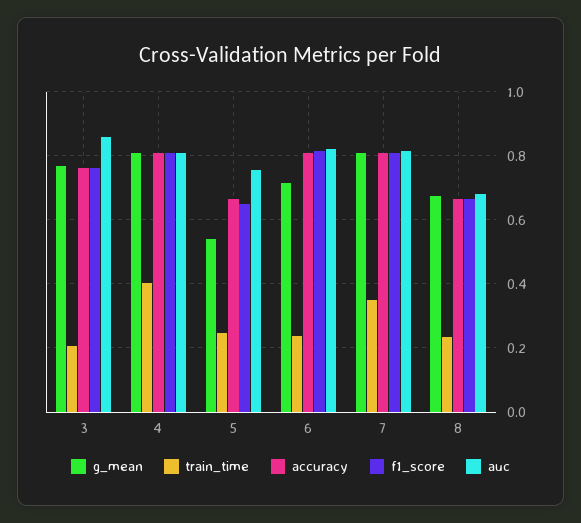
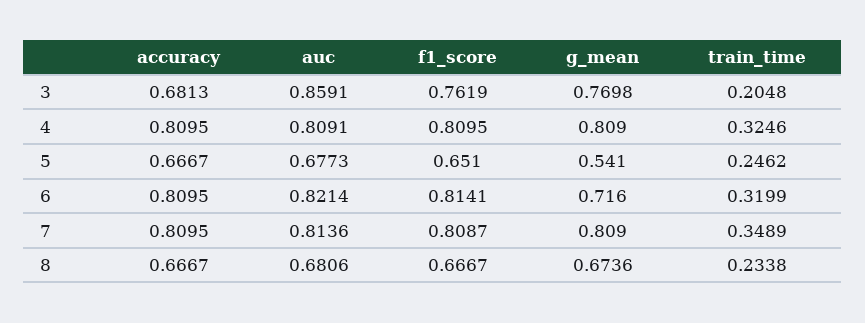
accuracy, 3: 0.76 -> 0.6813
train_time, 4: 0.4 -> 0.3246
auc, 5: 0.76 -> 0.6773
train_time, 6: 0.24 -> 0.3199

